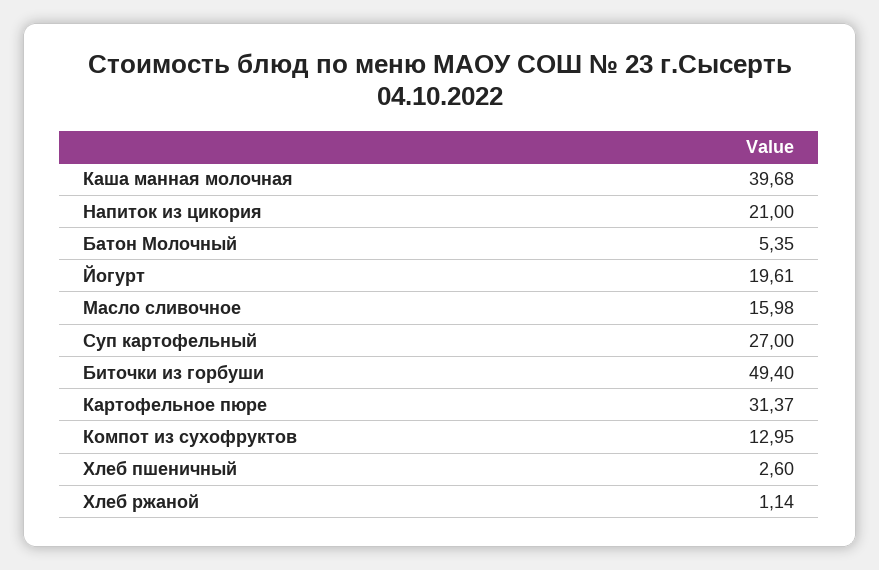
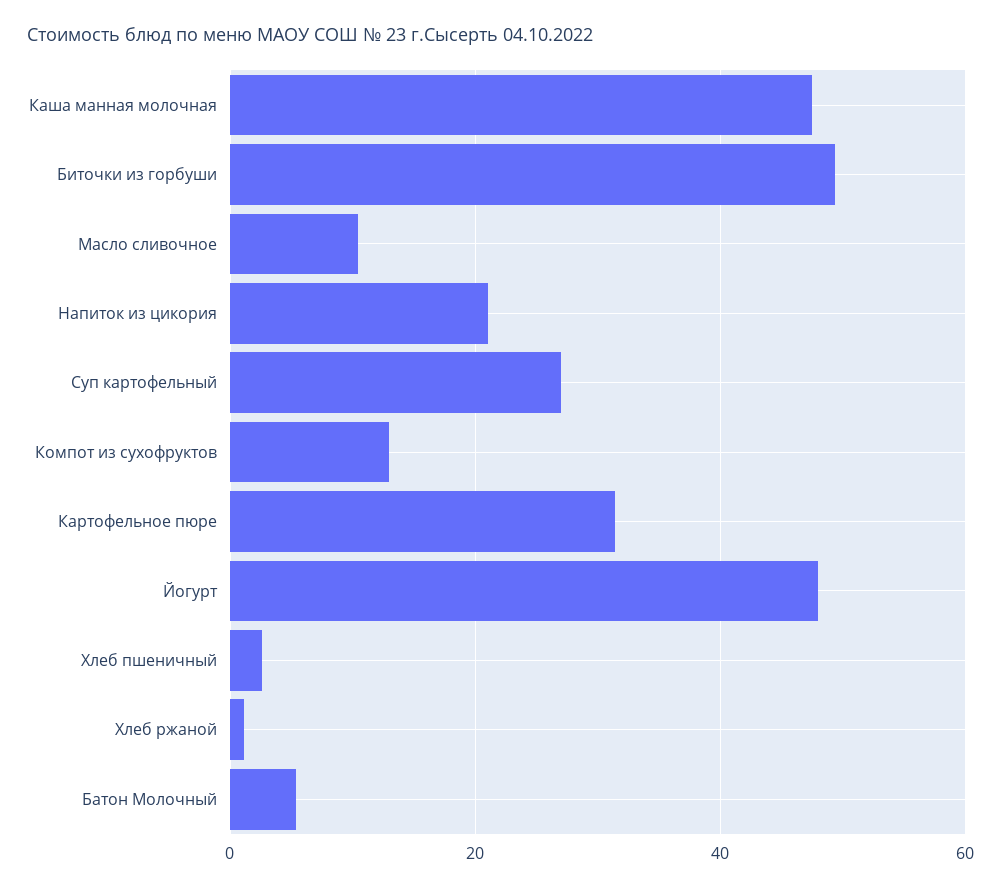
Каша манная молочная: 39.68 -> 48
Йогурт: 19.61 -> 48
Масло сливочное: 15.98 -> 10

